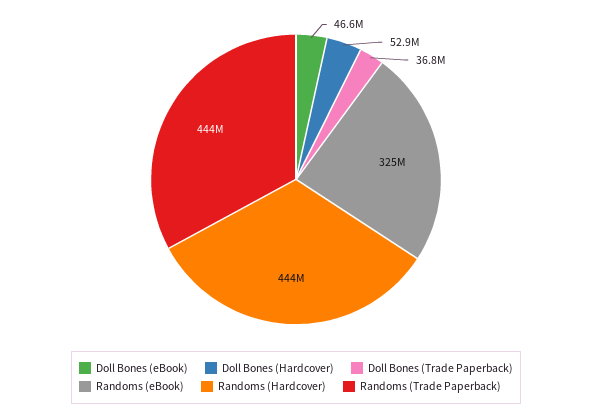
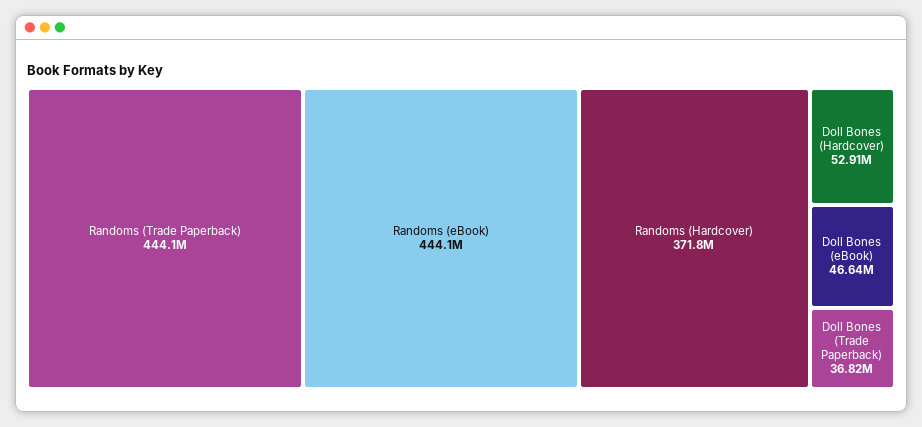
Randoms (eBook): 325000000 -> 444100000
Randoms (Hardcover): 444000000 -> 371800000

